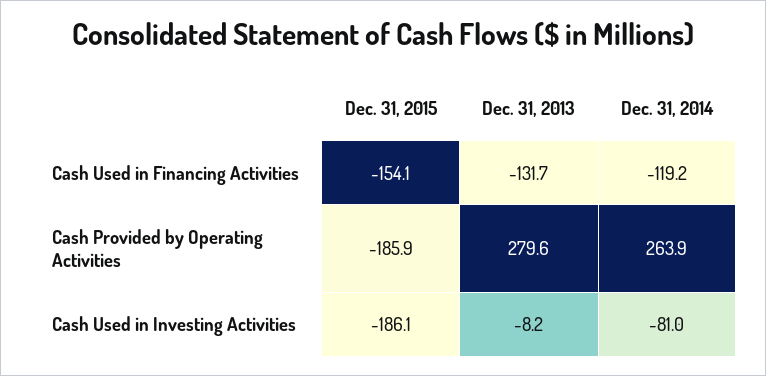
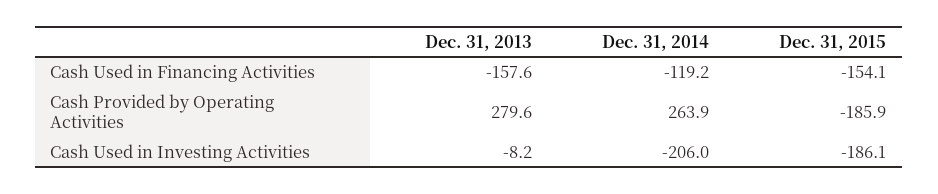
Dec. 31, 2013, Cash Used in Financing Activities: -131.7 -> -157.6
Dec. 31, 2014, Cash Used in Investing Activities: -81 -> -206

